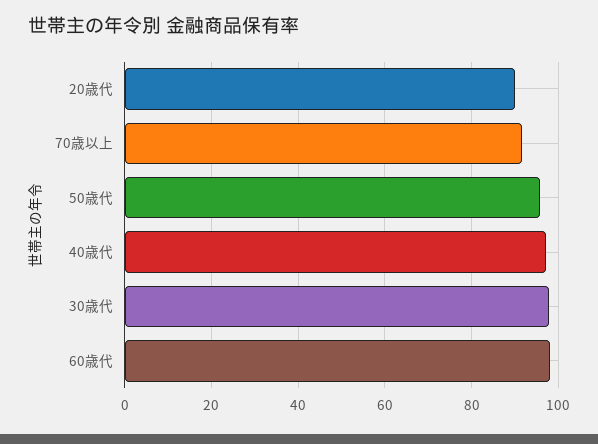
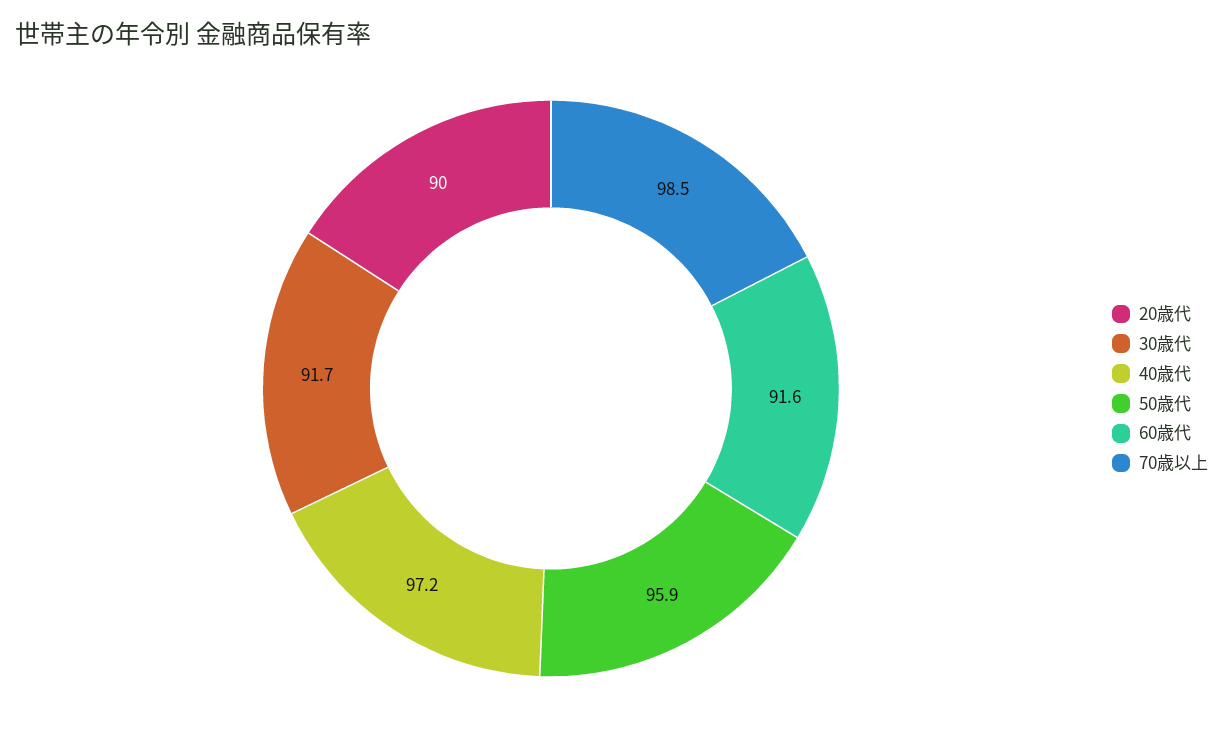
70歳以上: 92 -> 98.5
30歳代: 98 -> 91.7
60歳代: 98 -> 91.6

